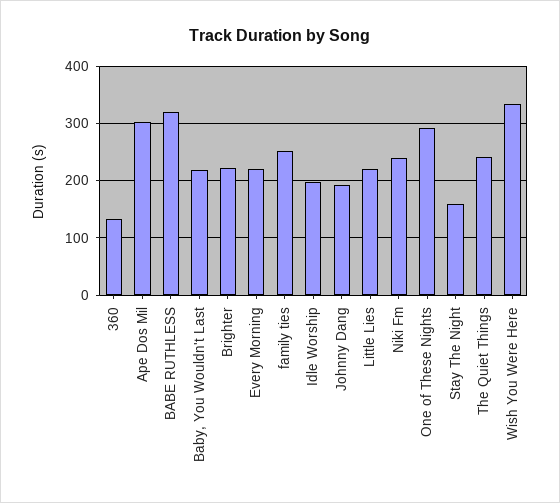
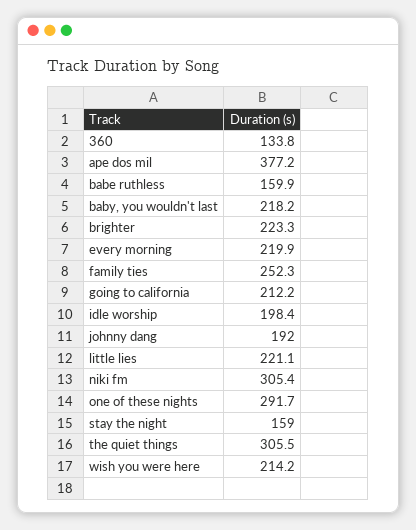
Ape Dos Mil: 300 -> 377.2
BABE RUTHLESS: 320 -> 159.9
Niki Fm: 240 -> 305.4
The Quiet Things: 240 -> 305.5
Wish You Were Here: 340 -> 214.2
going to california: none -> 212.2

